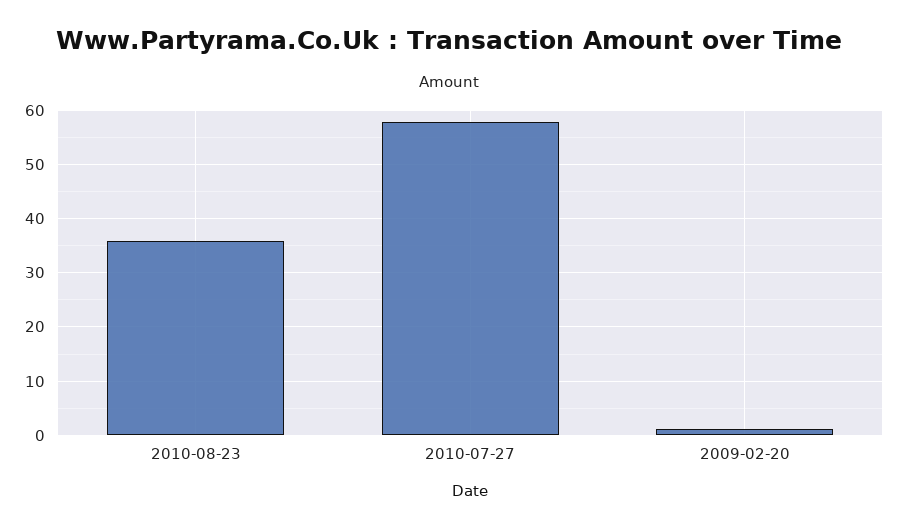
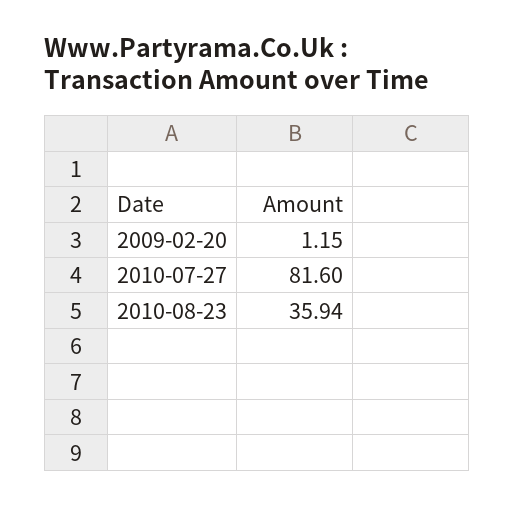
2010-07-27: 58 -> 81.6

